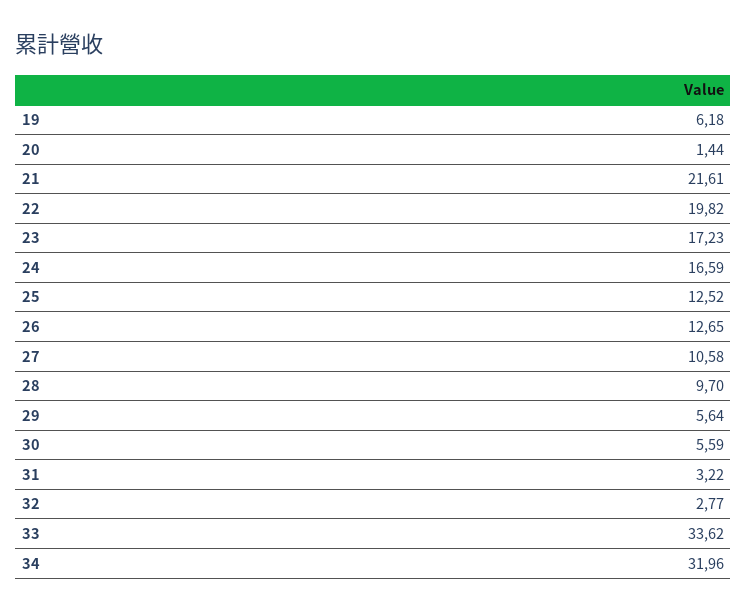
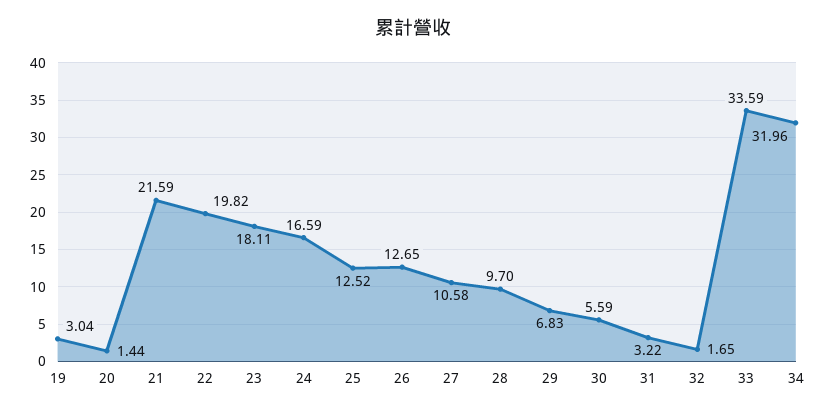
19: 6.18 -> 3.04
21: 21.61 -> 21.59
23: 17.23 -> 18.11
29: 5.64 -> 6.83
32: 2.77 -> 1.65
33: 33.62 -> 33.59

